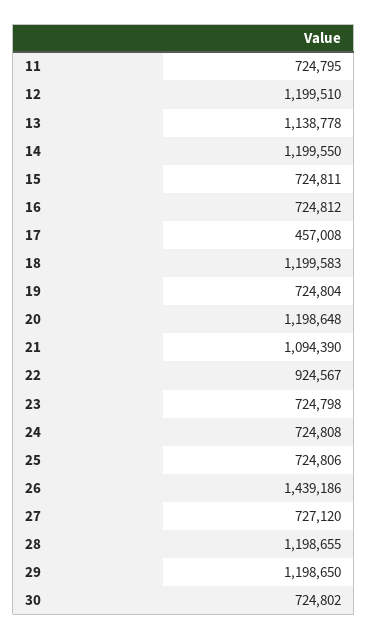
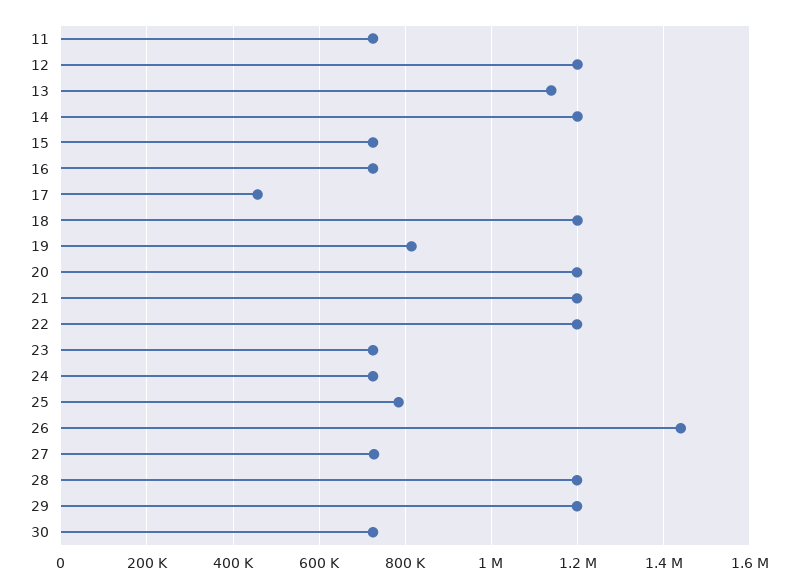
19: 724804 -> 820000
21: 1094390 -> 1200000
22: 924567 -> 1200000
25: 724806 -> 780000

